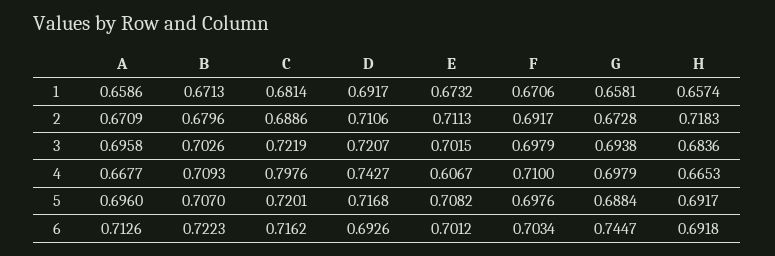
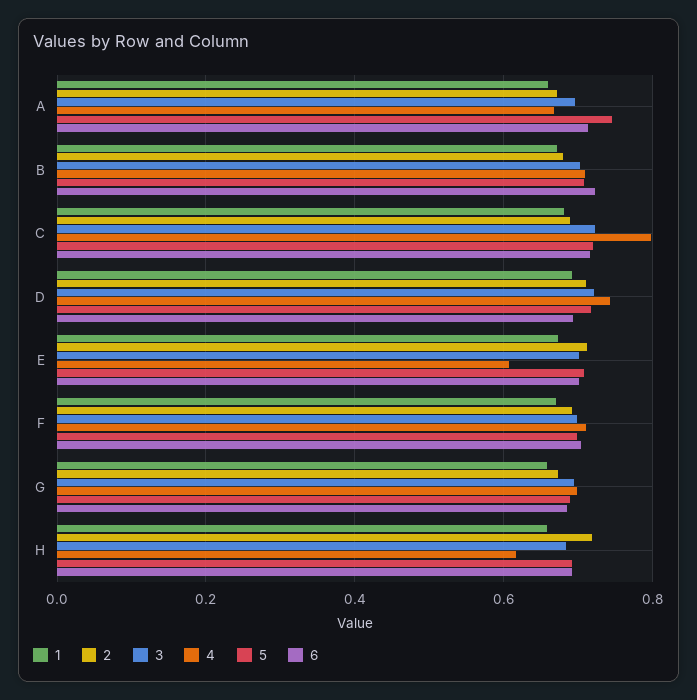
4, H: 0.6653 -> 0.62
5, A: 0.696 -> 0.74
6, G: 0.7447 -> 0.68

